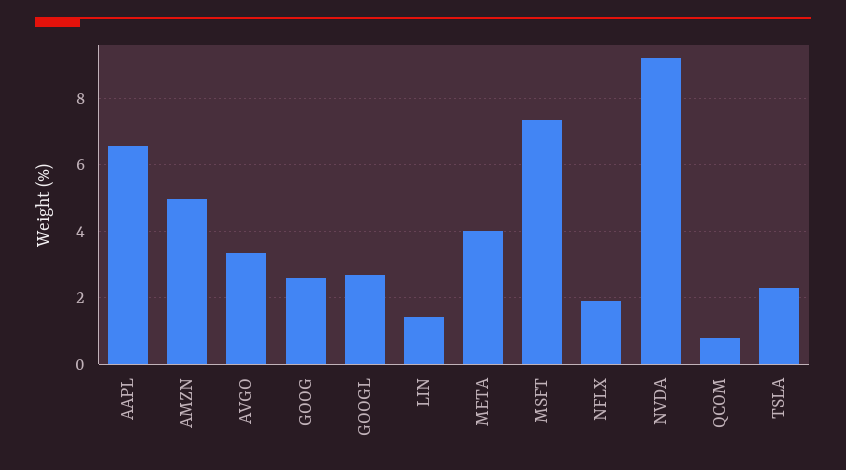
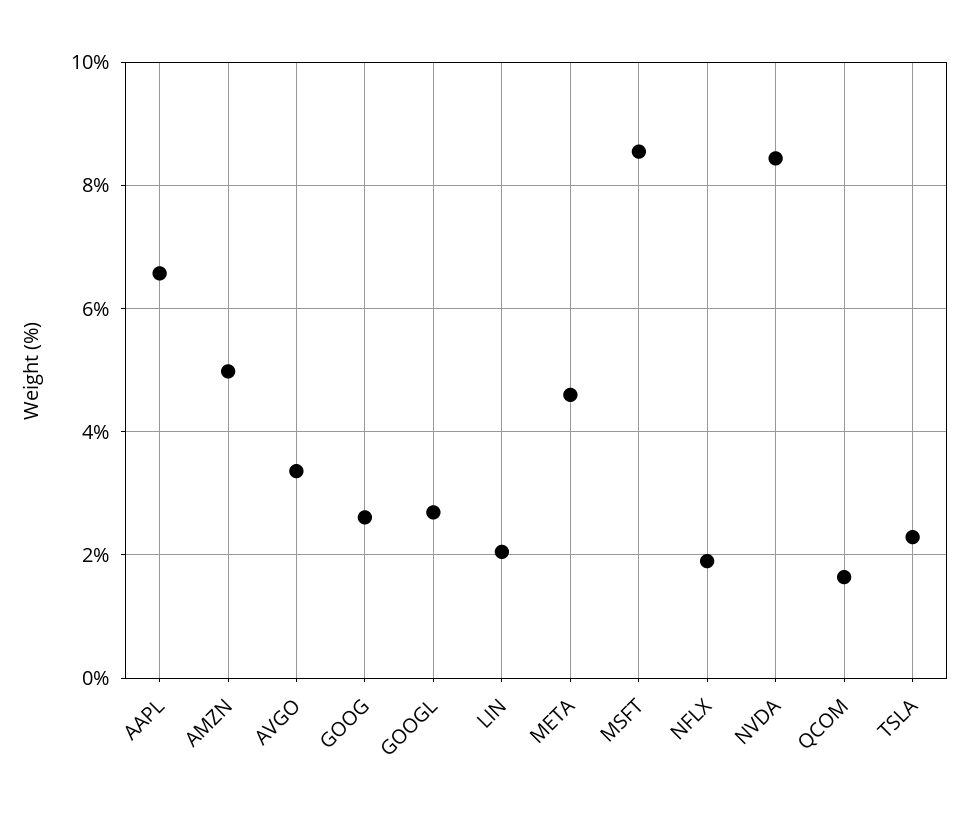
LIN: 1.4 -> 2
META: 4 -> 4.6
MSFT: 7.4 -> 8.6
NVDA: 9.2 -> 8.4
QCOM: 0.8 -> 1.6

